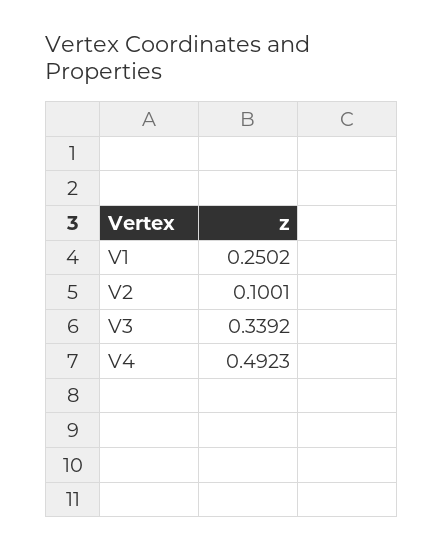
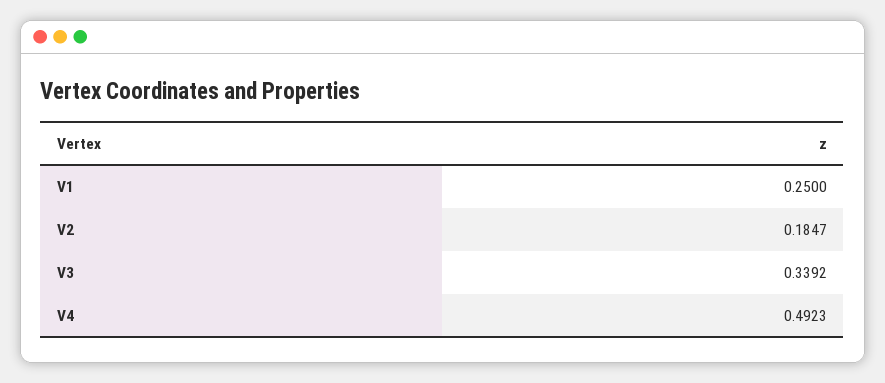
V1: 0.2502 -> 0.25
V2: 0.1001 -> 0.1847

